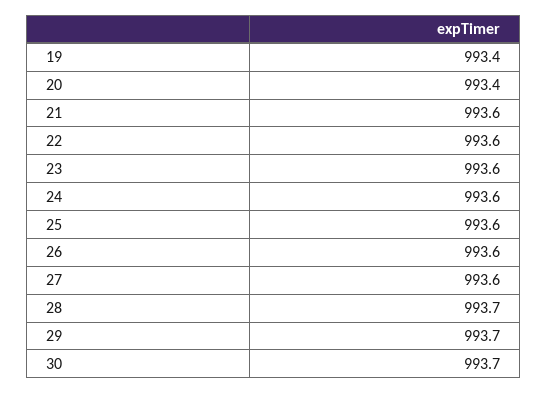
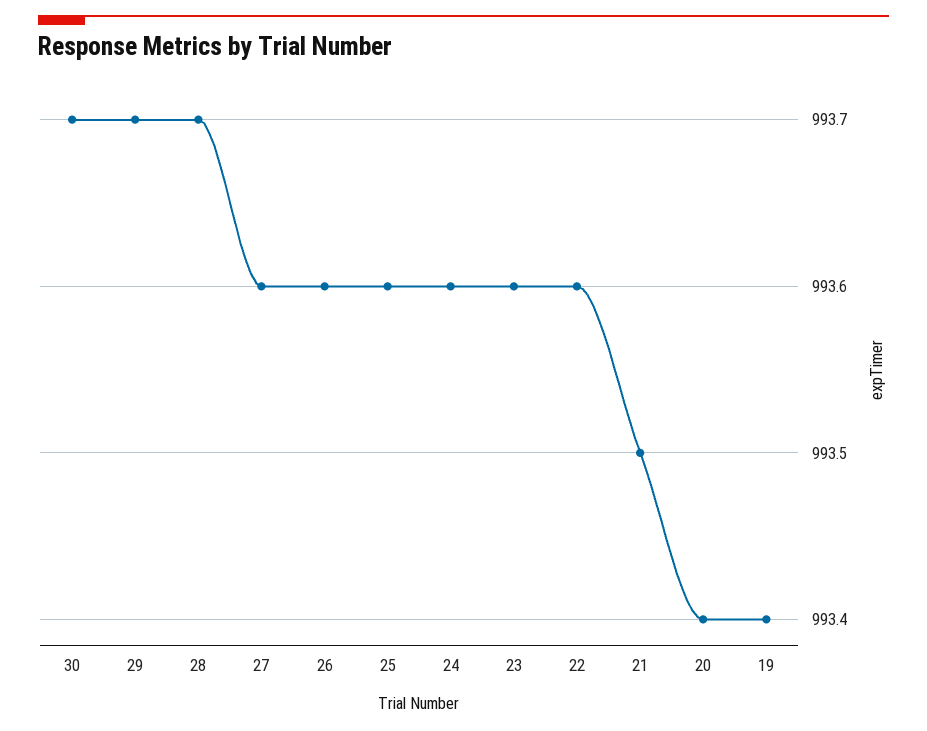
21: 993.6 -> 993.5

